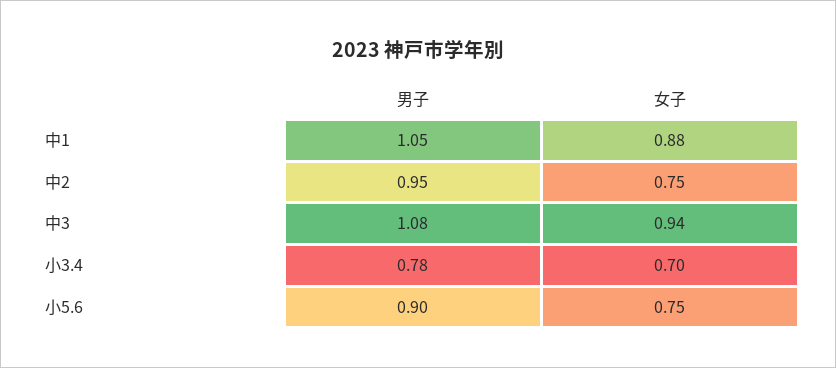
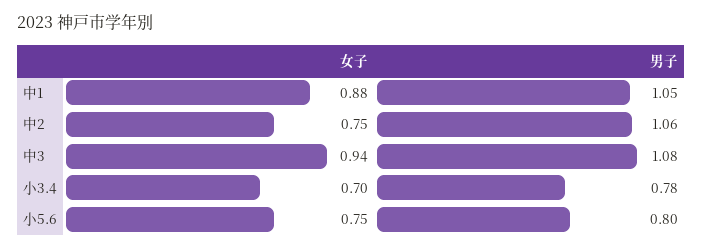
男子, 中2: 0.95 -> 1.06
男子, 小5.6: 0.9 -> 0.8

